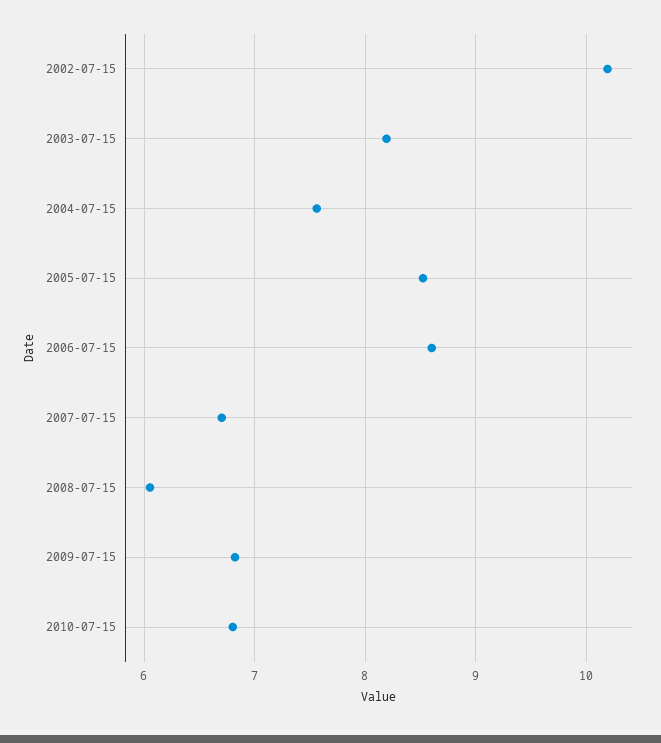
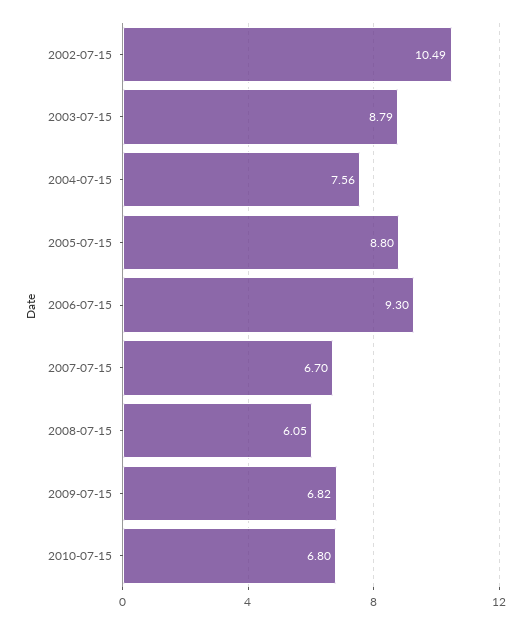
2002-07-15: 10.2 -> 10.49
2003-07-15: 8.2 -> 8.79
2005-07-15: 8.5 -> 8.8
2006-07-15: 8.6 -> 9.3

